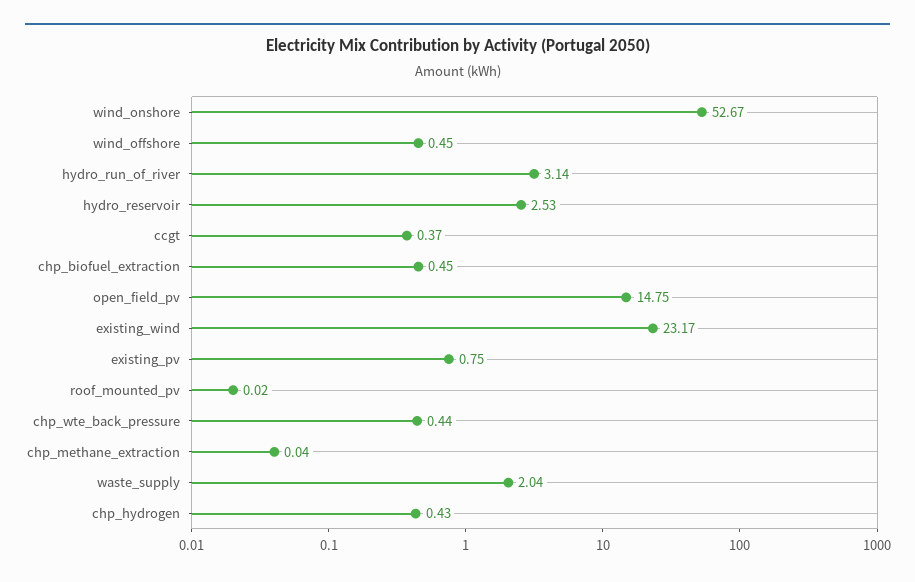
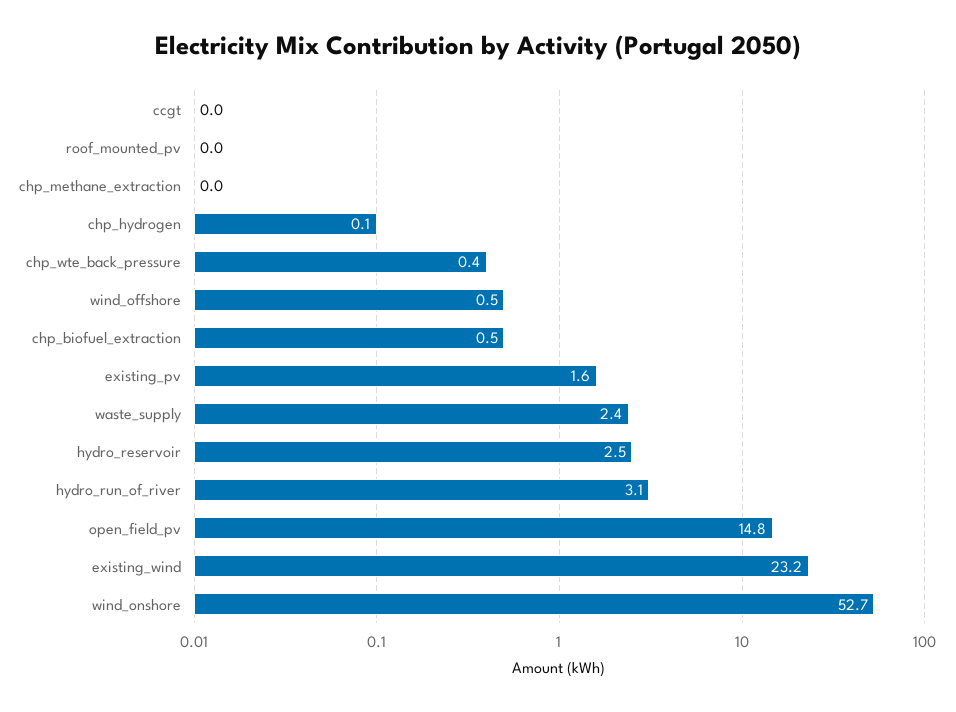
ccgt: 0.37 -> 0
existing_pv: 0.75 -> 1.6
waste_supply: 2.04 -> 2.4
chp_hydrogen: 0.43 -> 0.1

